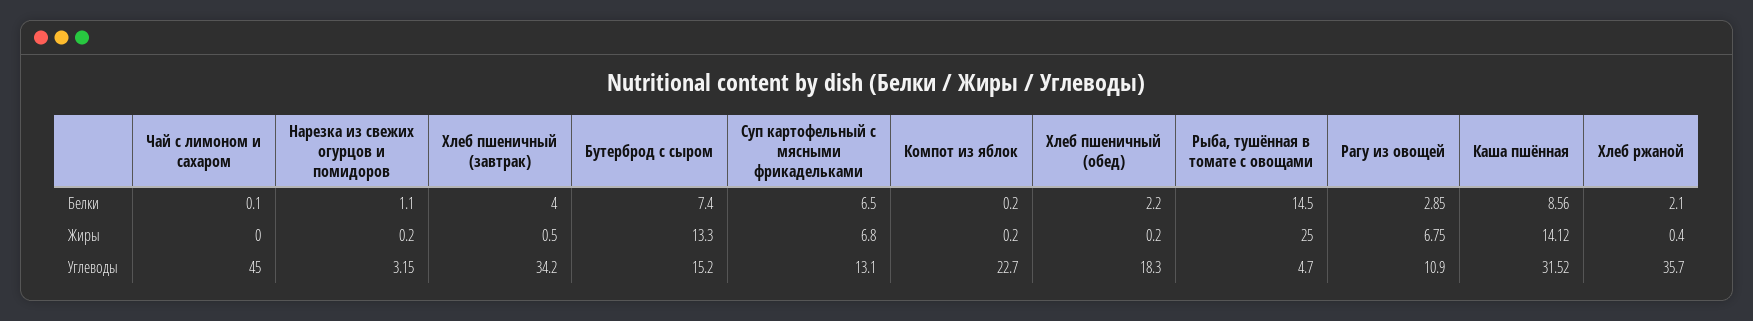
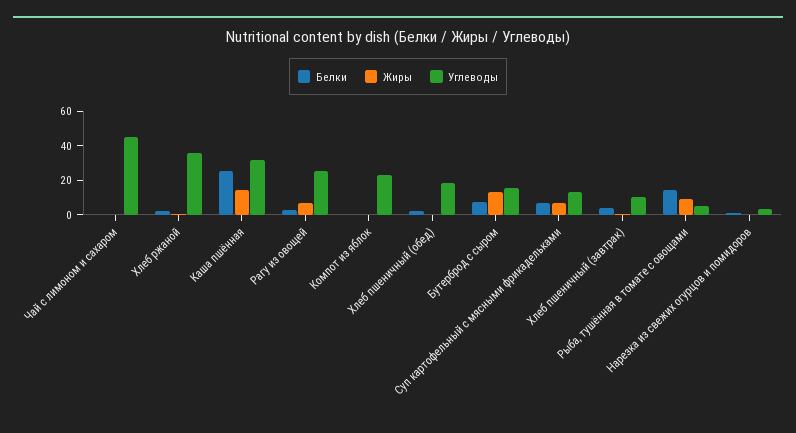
Белки, Каша пшённая: 8.56 -> 25
Жиры, Рыба, тушённая в томате с овощами: 25 -> 10
Углеводы, Хлеб пшеничный (завтрак): 34.2 -> 10
Углеводы, Рагу из овощей: 10.9 -> 25

